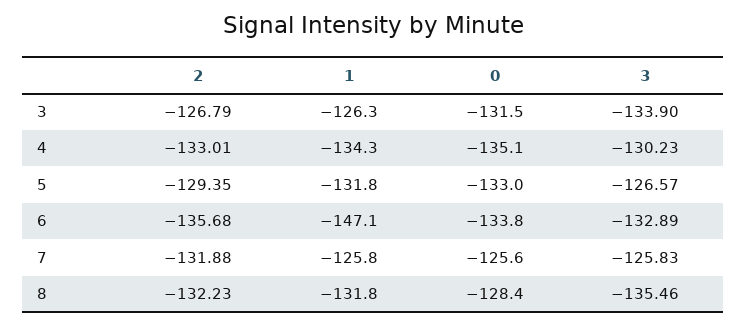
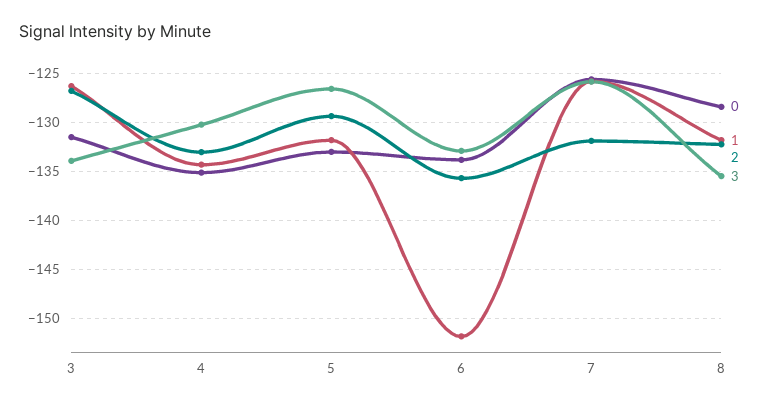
1, 6: -147.1 -> -152

